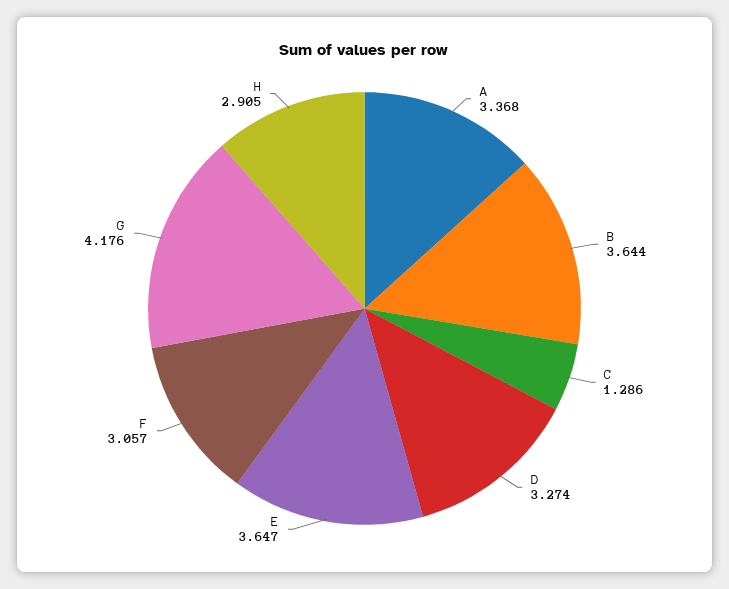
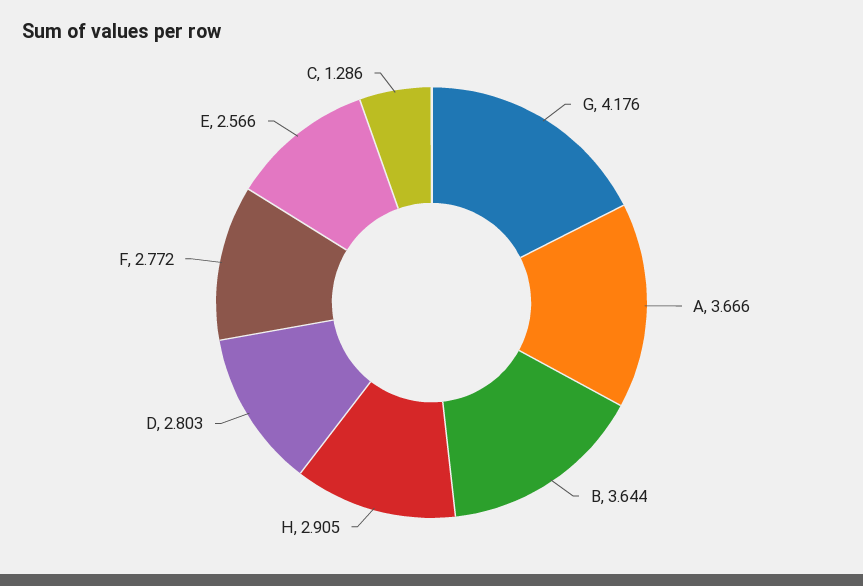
A: 3.368 -> 3.666
D: 3.274 -> 2.803
E: 3.647 -> 2.566
F: 3.057 -> 2.772

